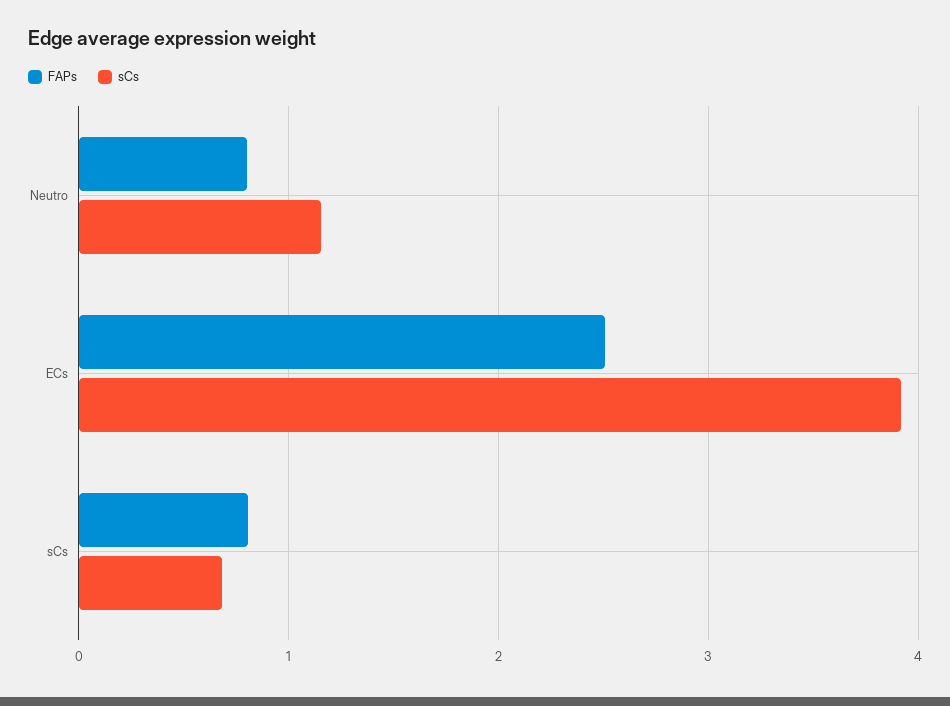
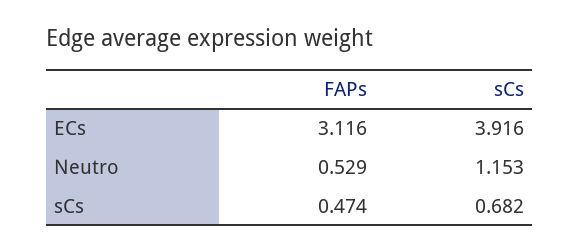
FAPs, Neutro: 0.8 -> 0.529
FAPs, ECs: 2.5 -> 3.116
FAPs, sCs: 0.8 -> 0.474

